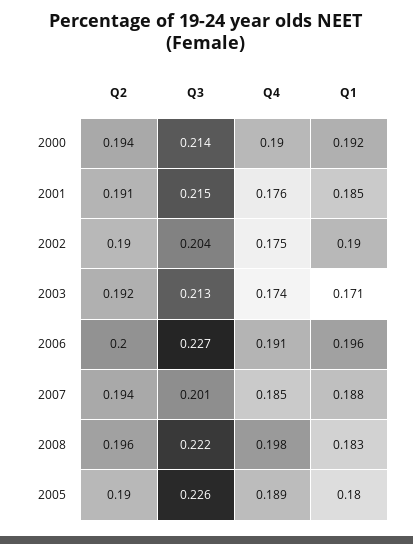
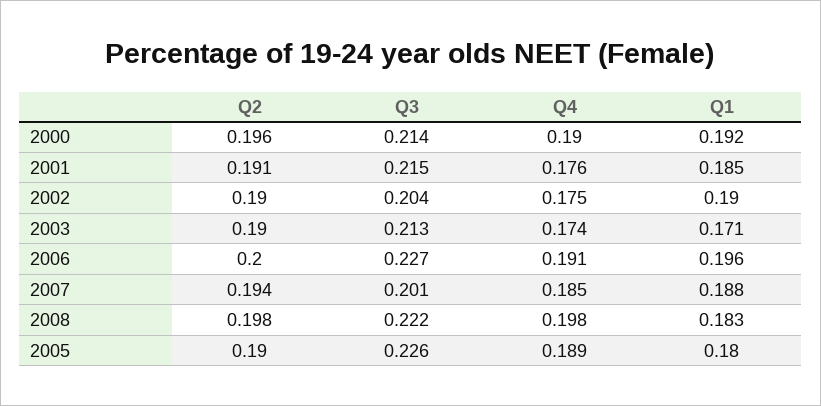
Q2, 2000: 0.194 -> 0.196
Q2, 2003: 0.192 -> 0.19
Q2, 2008: 0.196 -> 0.198

